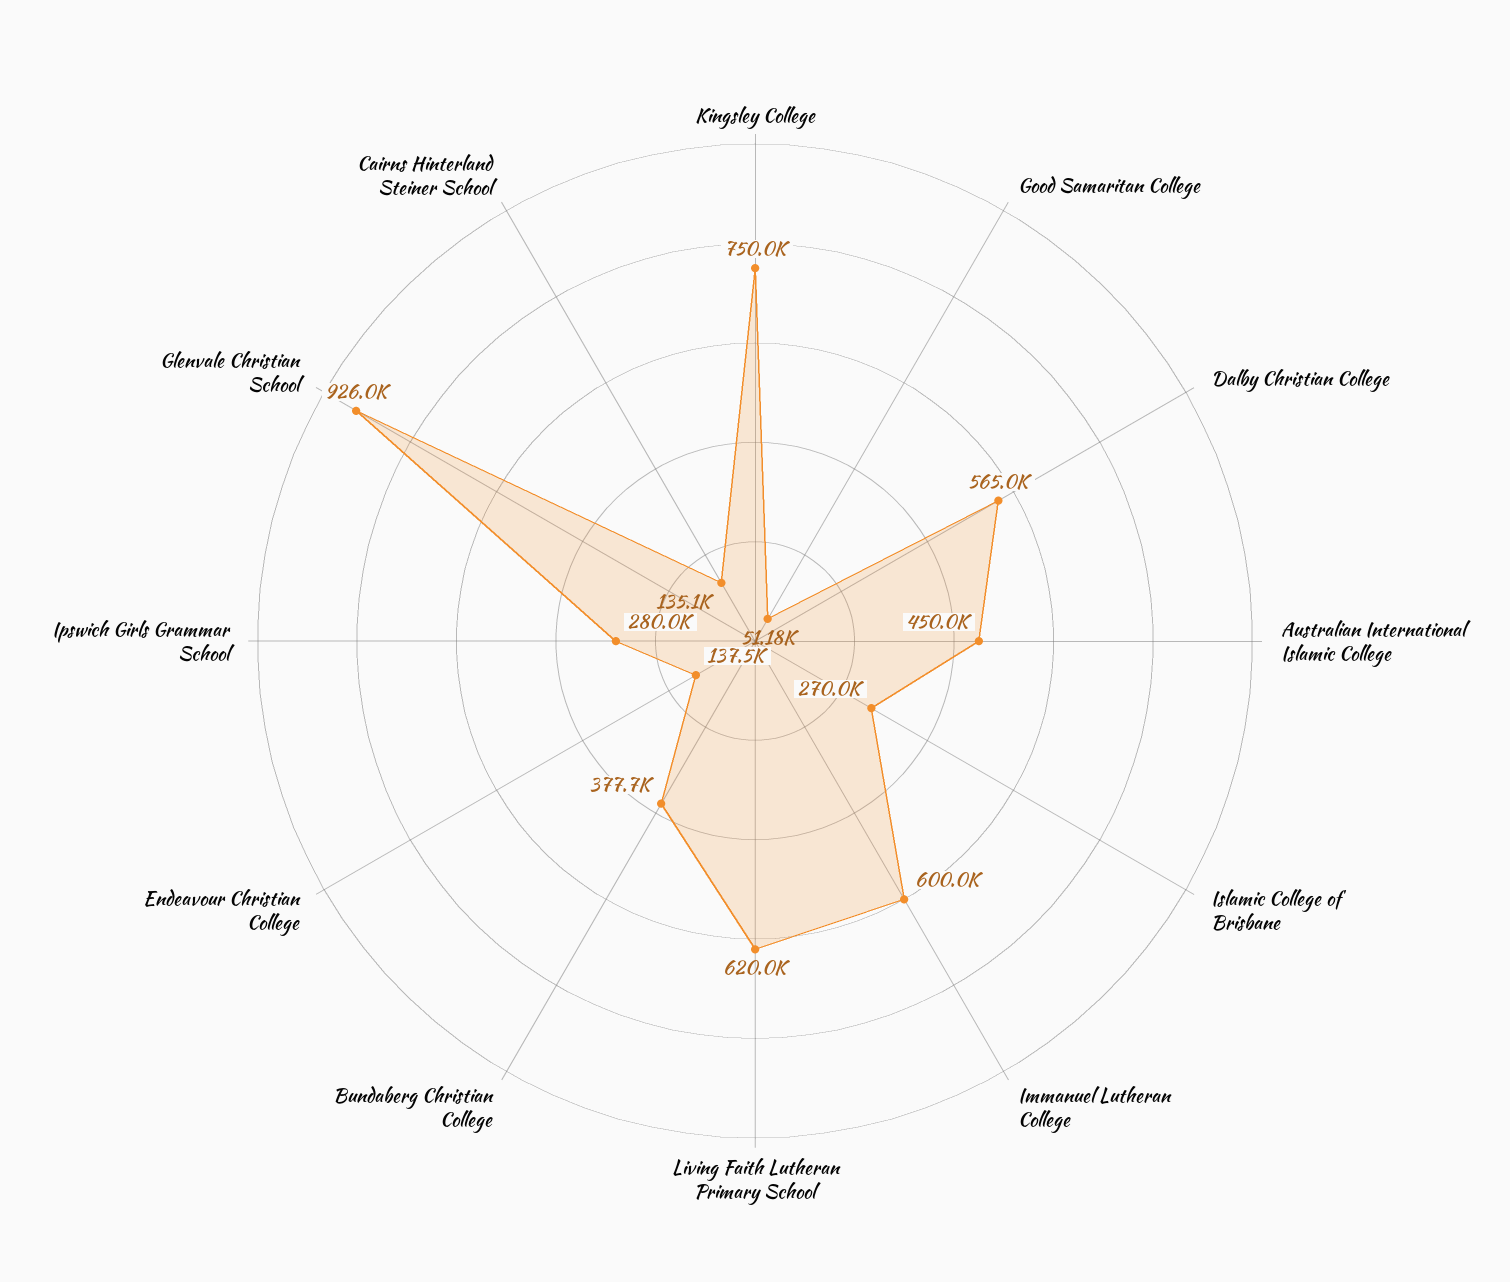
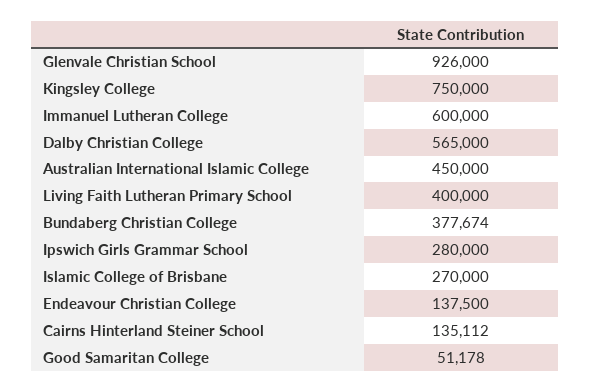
Living Faith Lutheran Primary School: 620000 -> 400000

